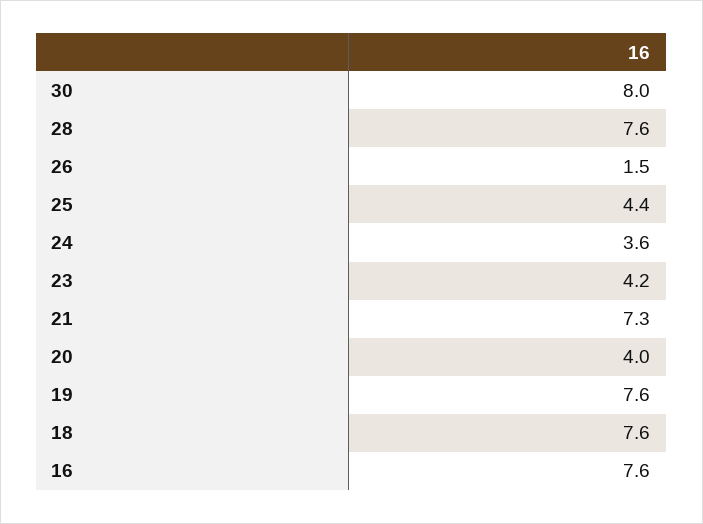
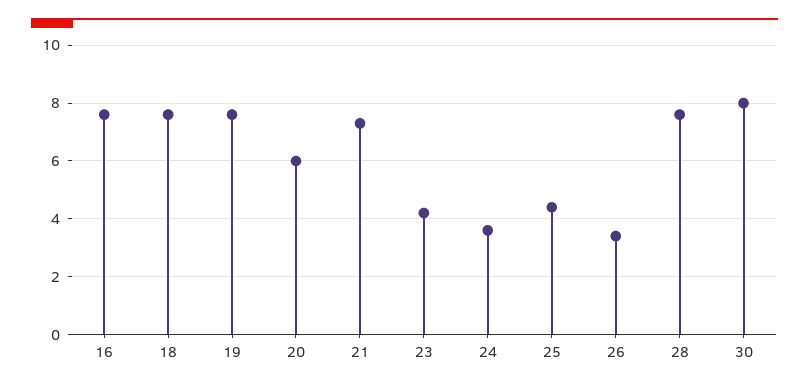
26: 1.5 -> 3.5
20: 4 -> 6

